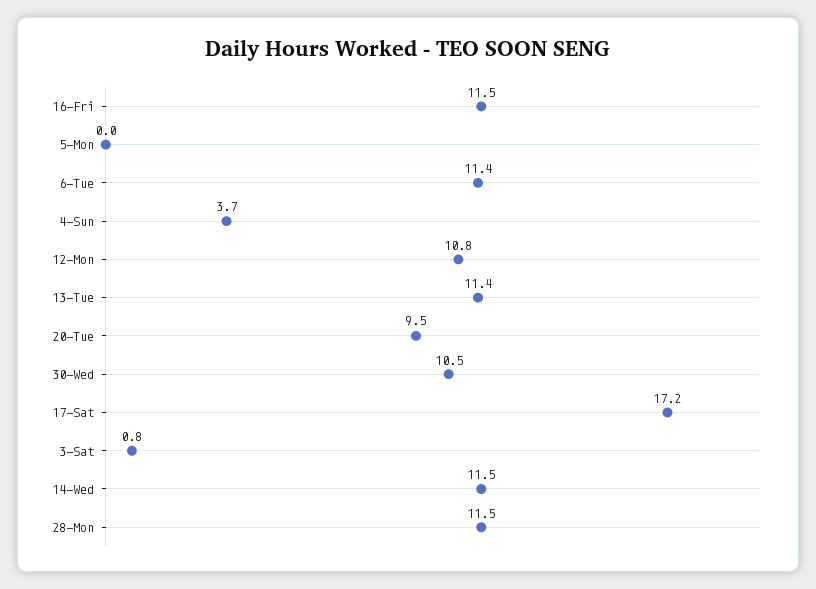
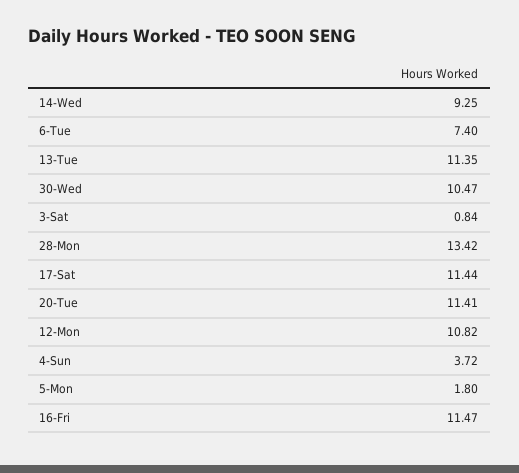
5-Mon: 0 -> 1.8
6-Tue: 11.4 -> 7.4
20-Tue: 9.5 -> 11.41
17-Sat: 17.2 -> 11.44
14-Wed: 11.5 -> 9.25
28-Mon: 11.5 -> 13.42

